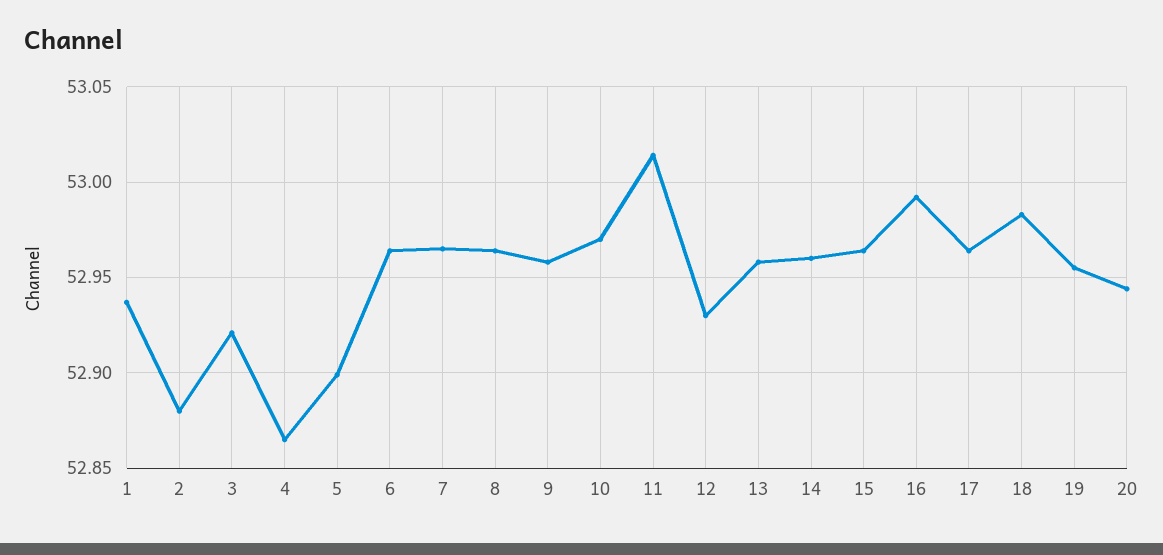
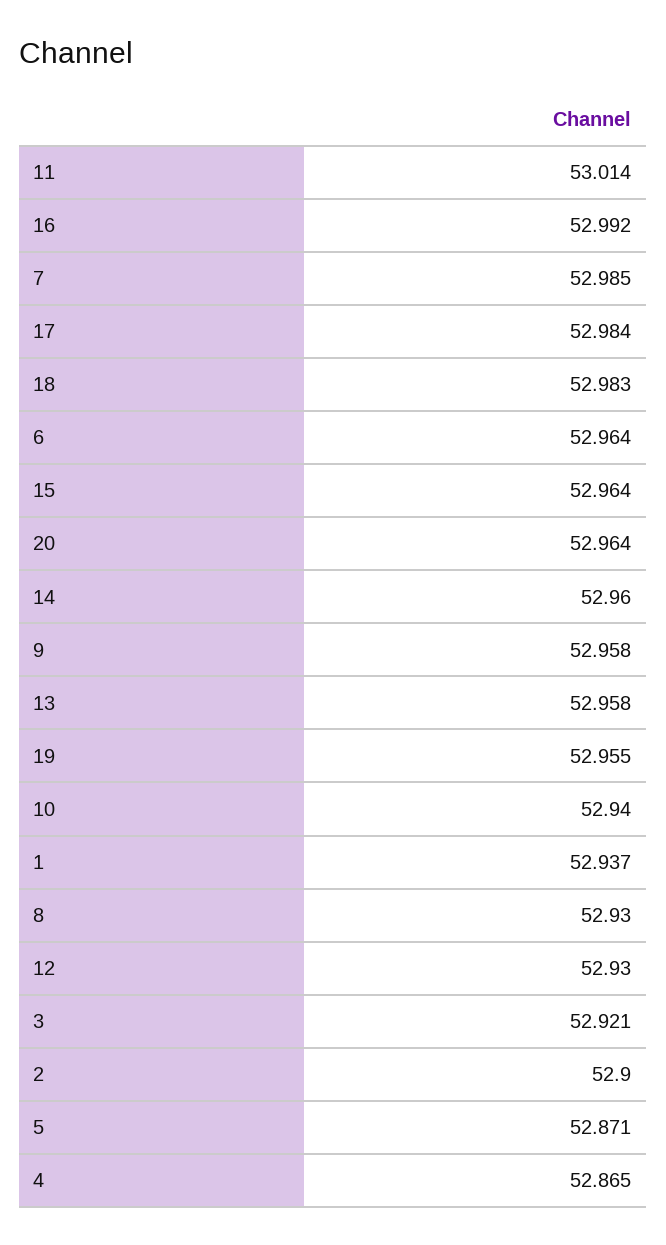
2: 52.88 -> 52.9
5: 52.9 -> 52.871
7: 52.965 -> 52.985
8: 52.965 -> 52.93
10: 52.97 -> 52.94
17: 52.965 -> 52.984
20: 52.945 -> 52.964

